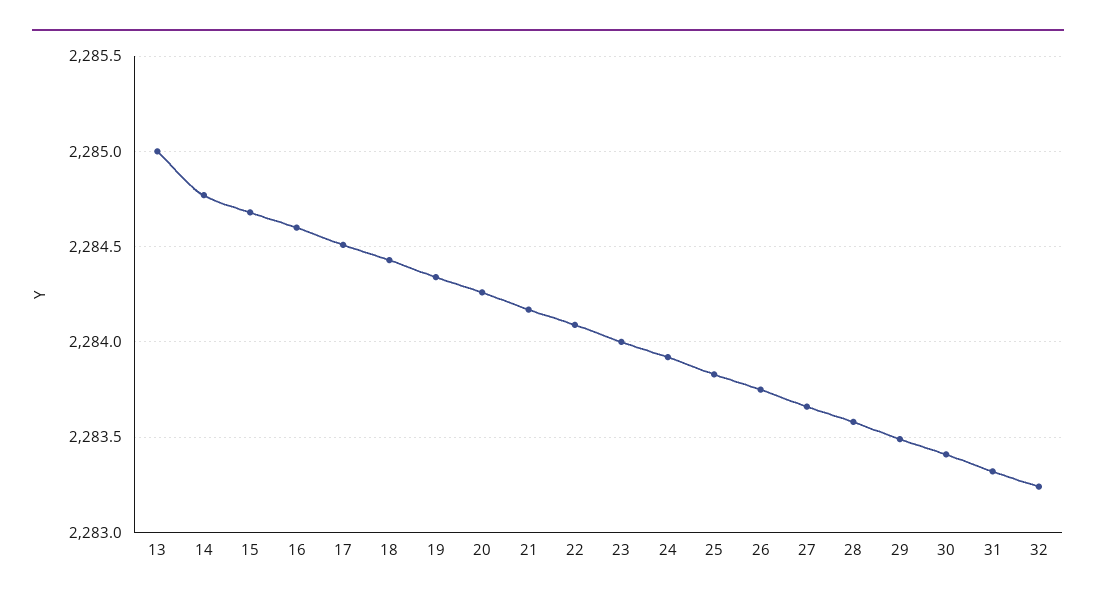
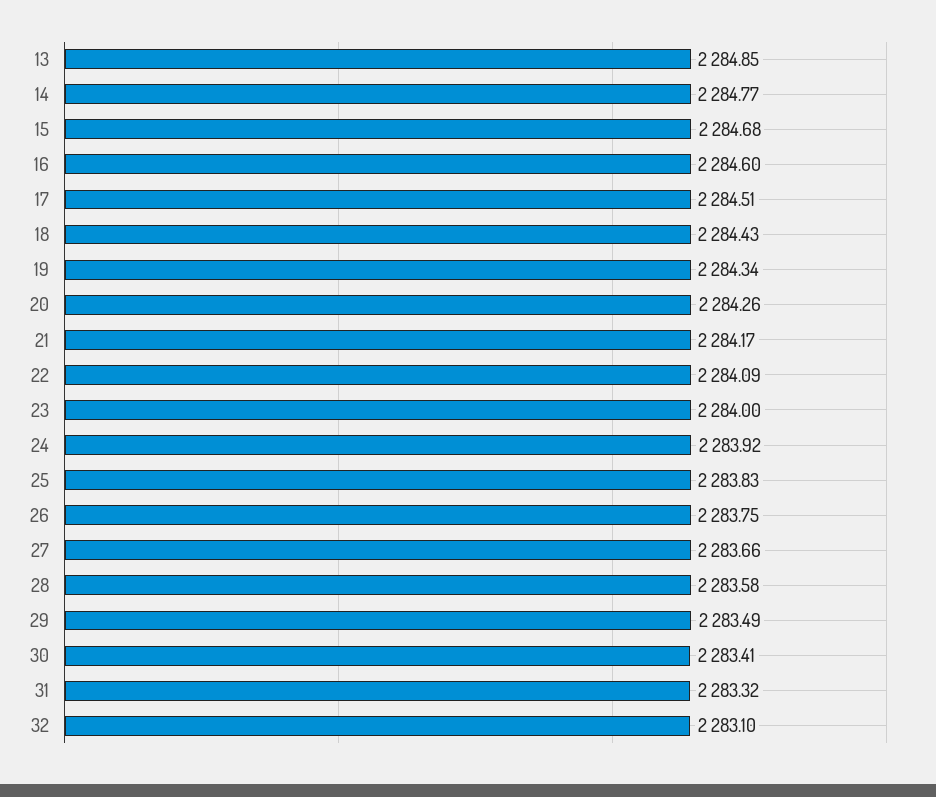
13: 2285 -> 2284.85
32: 2283.25 -> 2283.1

